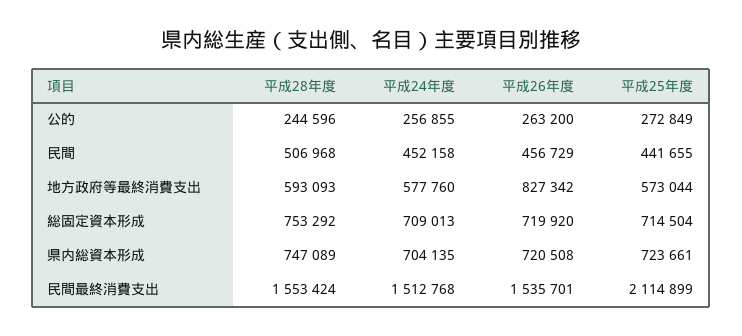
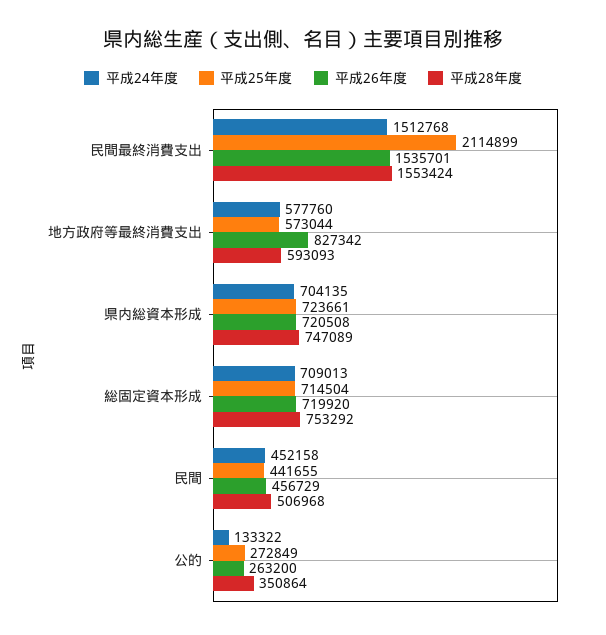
平成28年度, 公的: 244596 -> 350864
平成24年度, 公的: 256855 -> 133322

